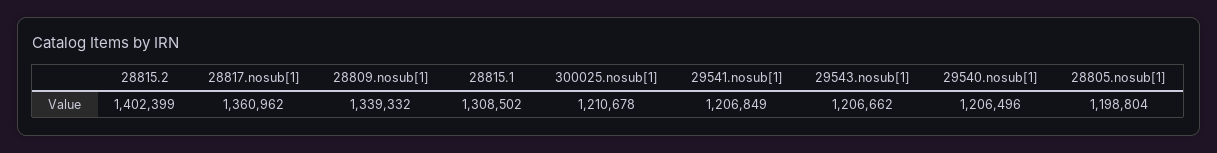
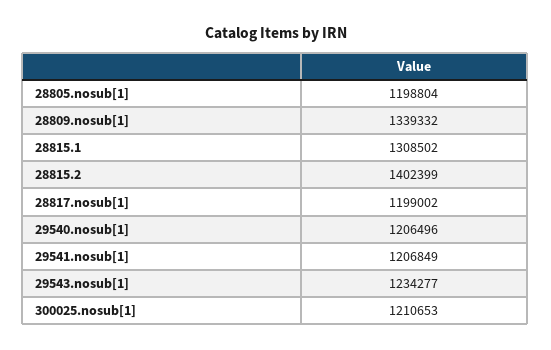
28817.nosub[1]: 1360962 -> 1199002
300025.nosub[1]: 1210678 -> 1210653
29543.nosub[1]: 1206662 -> 1234277

